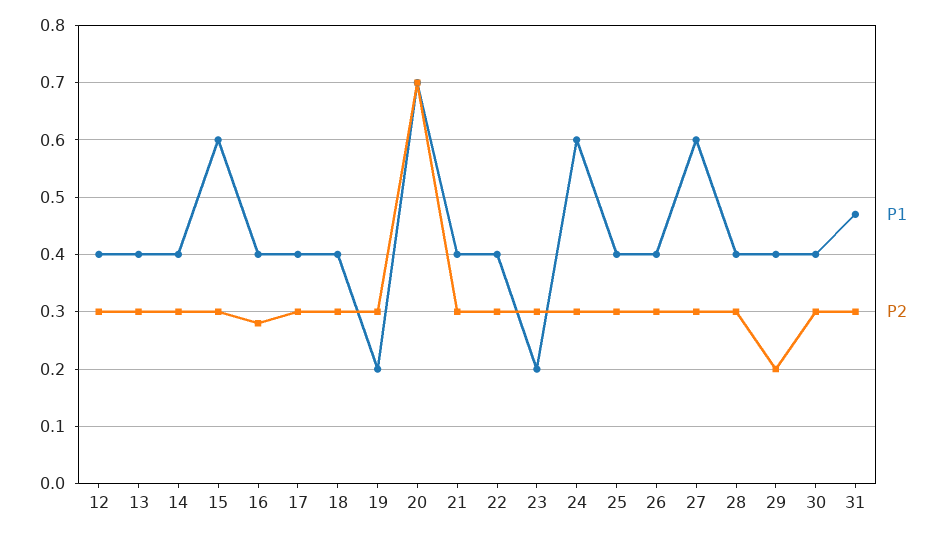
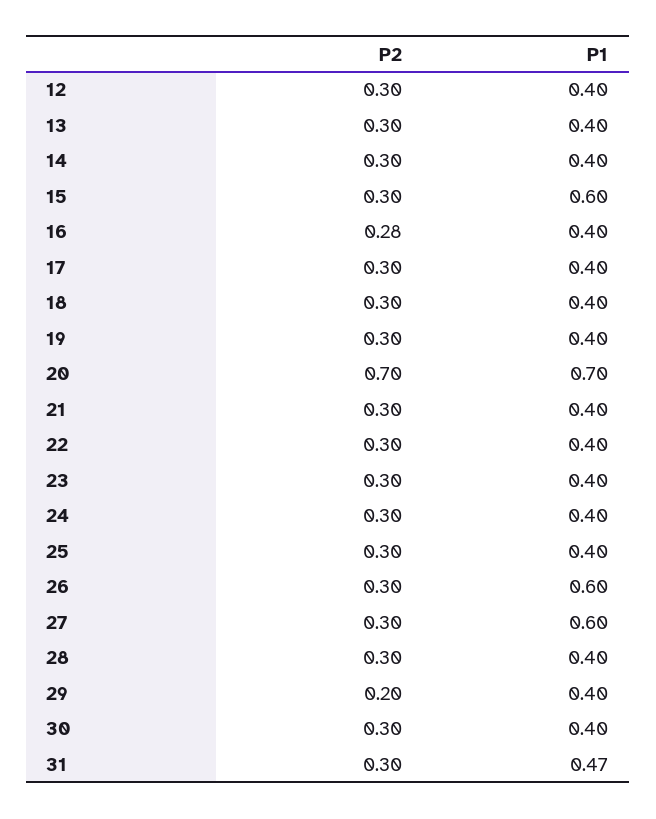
P1, 19: 0.2 -> 0.4
P1, 23: 0.2 -> 0.4
P1, 24: 0.6 -> 0.4
P1, 26: 0.4 -> 0.6

